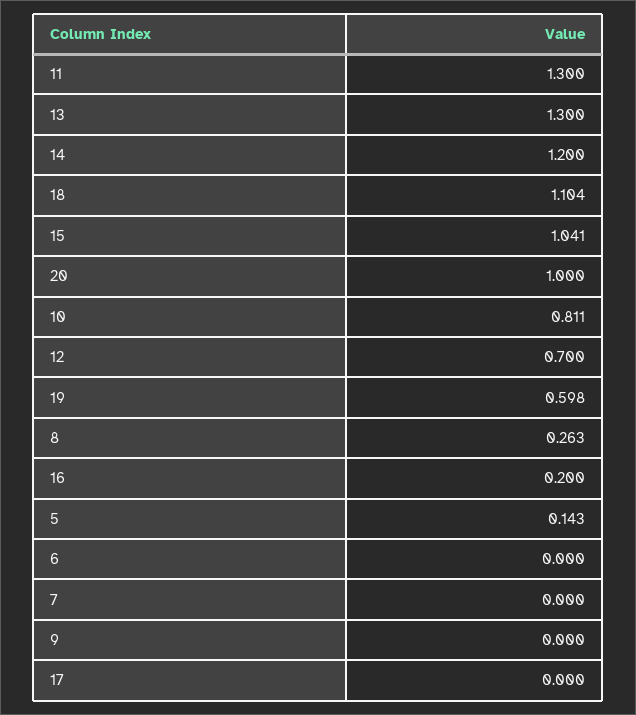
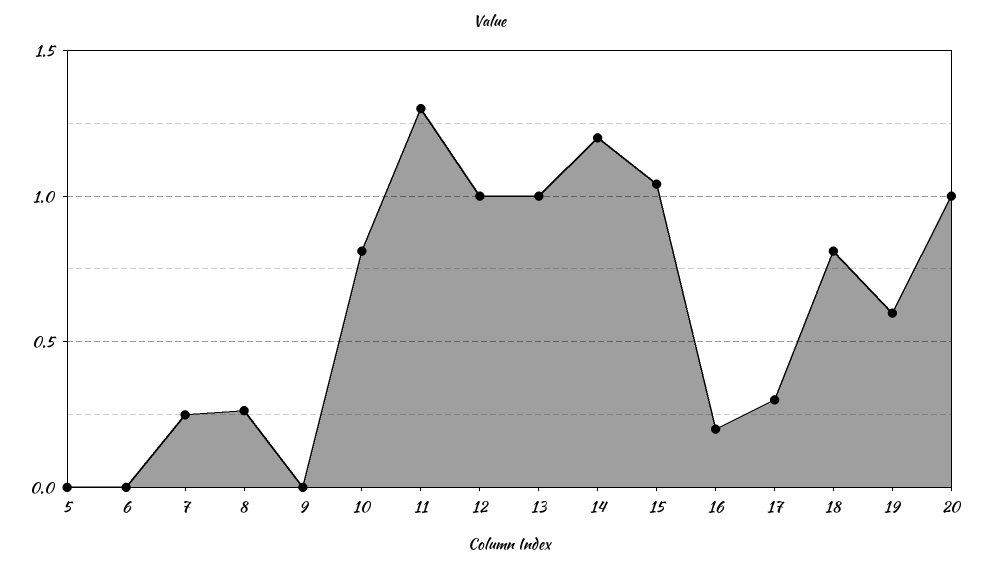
13: 1.3 -> 1
18: 1.104 -> 0.8
12: 0.7 -> 1
5: 0.143 -> 0
7: 0 -> 0.25
17: 0 -> 0.3

